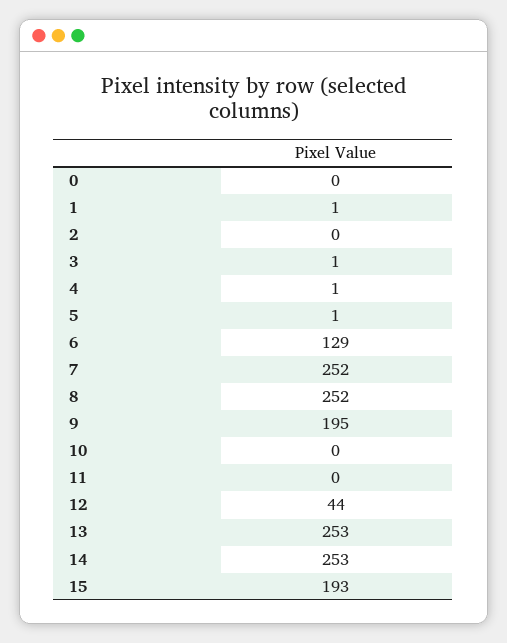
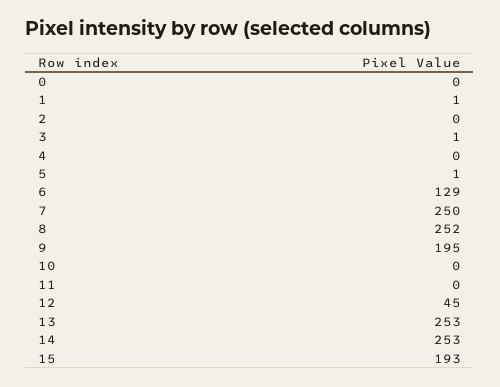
4: 1 -> 0
7: 252 -> 250
12: 44 -> 45

